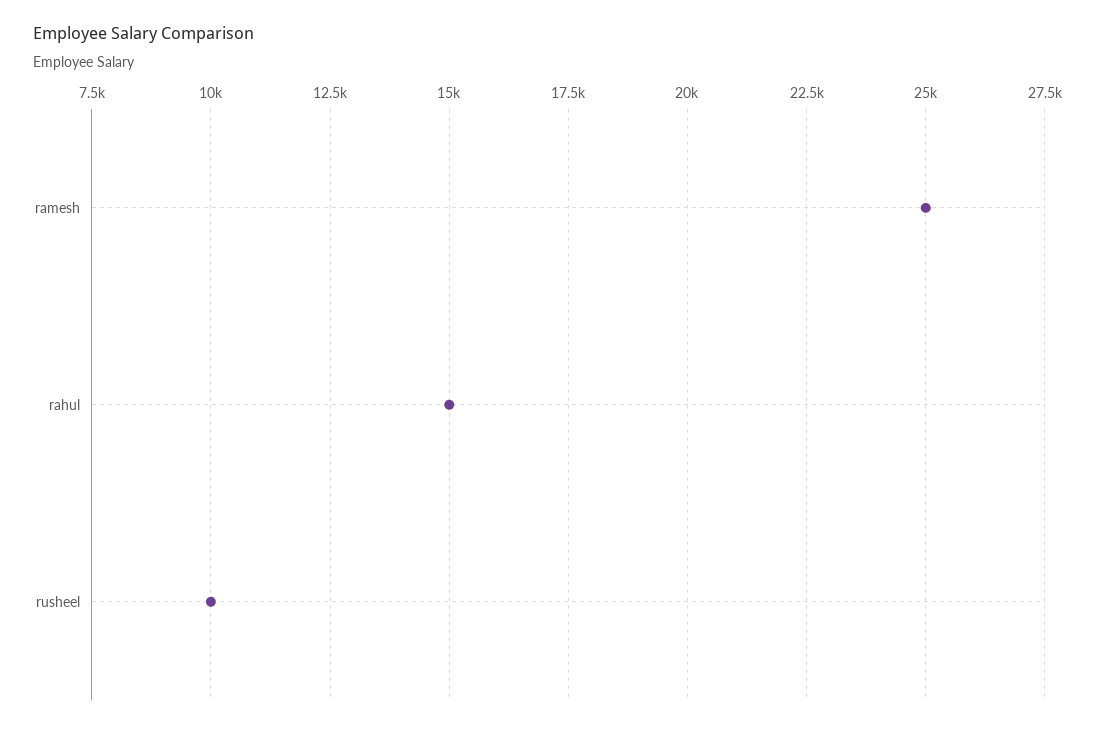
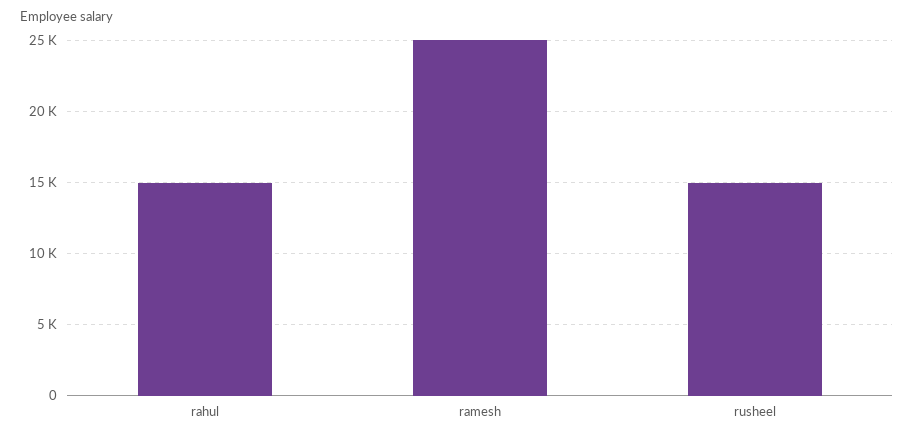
rusheel: 10000 -> 15000

